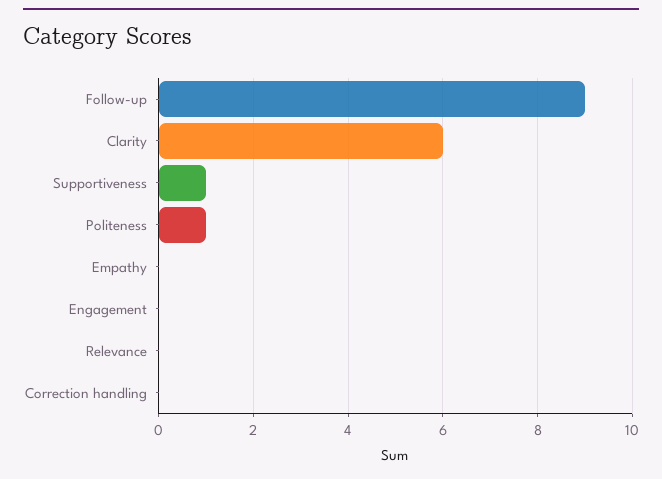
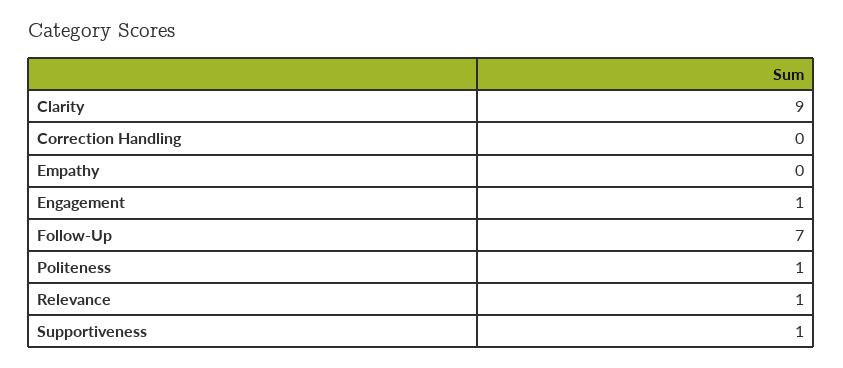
Follow-up: 9 -> 7
Clarity: 6 -> 9
Engagement: 0 -> 1
Relevance: 0 -> 1

